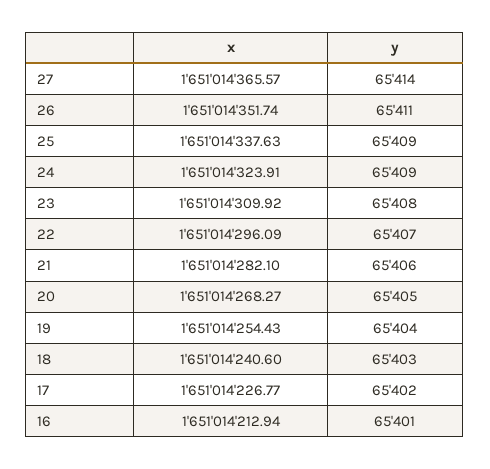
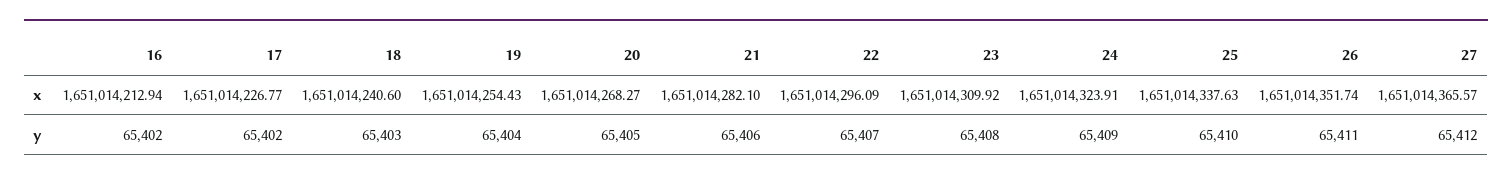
y, 27: 65414 -> 65412
y, 25: 65409 -> 65410
y, 16: 65401 -> 65402

